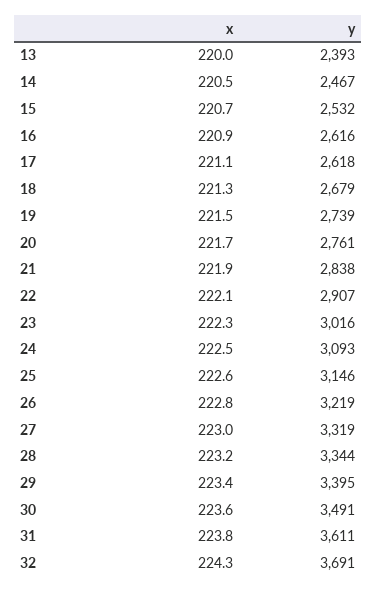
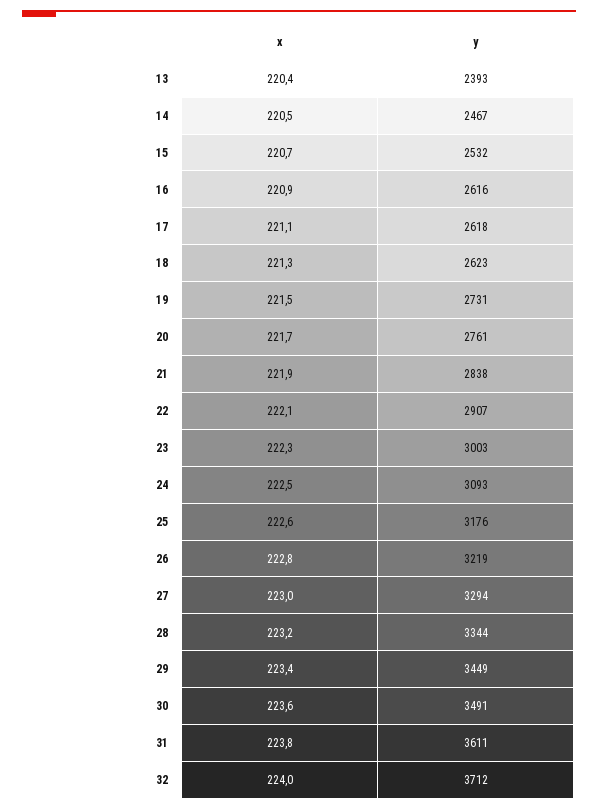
x, 13: 220 -> 220.4
y, 18: 2679 -> 2623
y, 19: 2739 -> 2731
y, 23: 3016 -> 3003
y, 25: 3146 -> 3176
y, 27: 3319 -> 3294
y, 29: 3395 -> 3449
x, 32: 224.3 -> 224
y, 32: 3691 -> 3712

